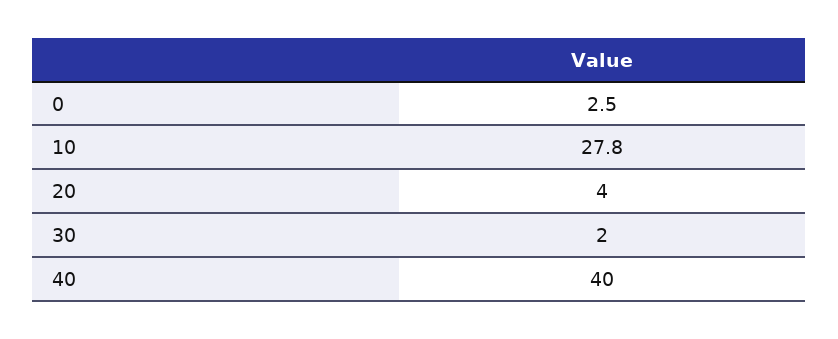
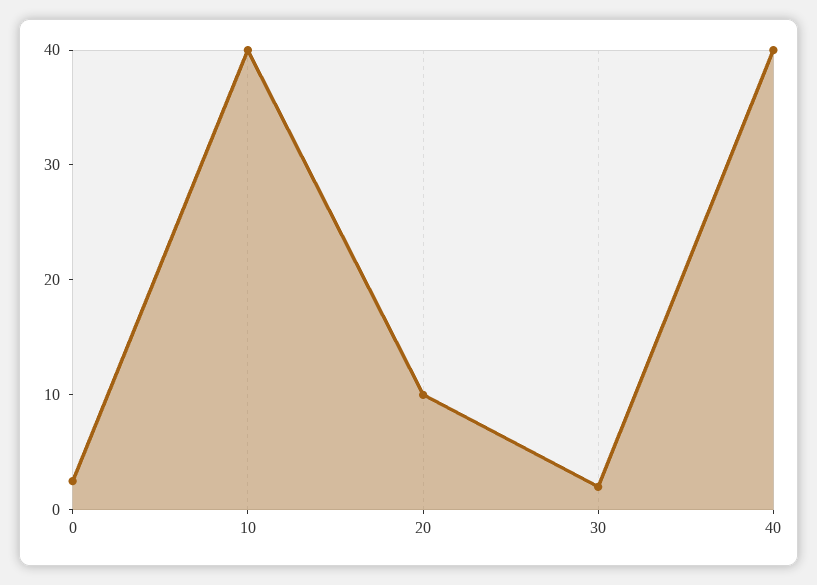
10: 27.8 -> 40
20: 4 -> 10

